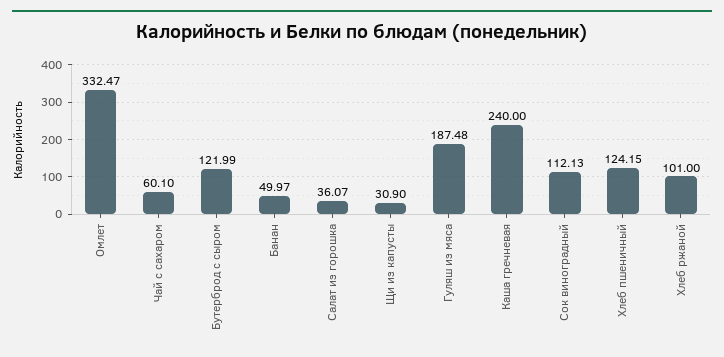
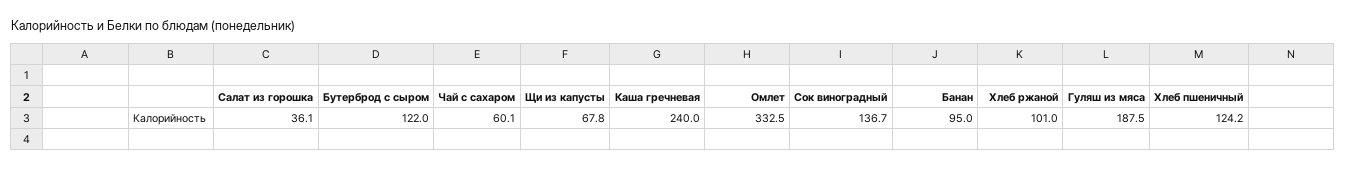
Банан: 49.97 -> 95
Щи из капусты: 30.9 -> 67.8
Сок виноградный: 112.13 -> 136.7

